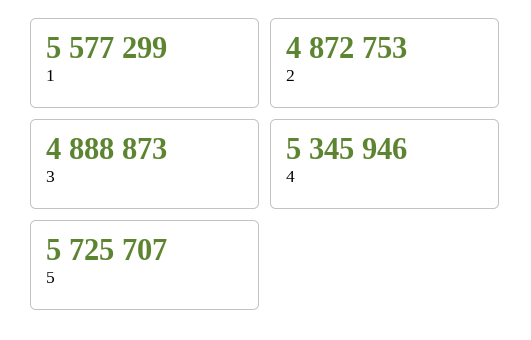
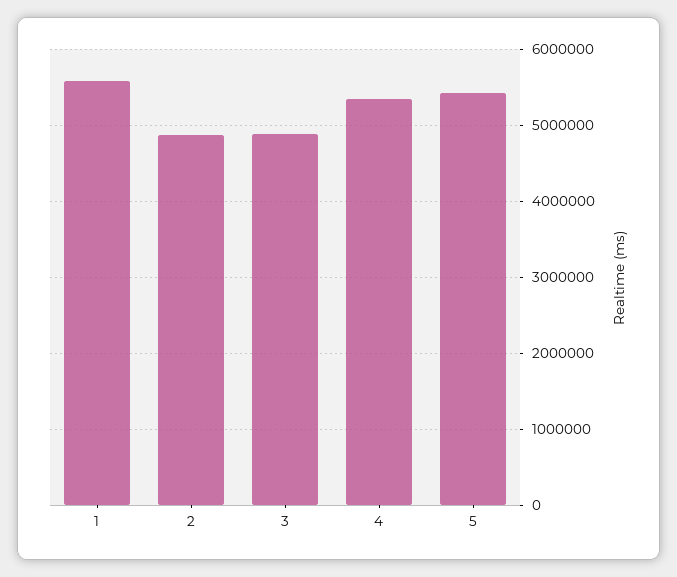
5: 5725707 -> 5400000

